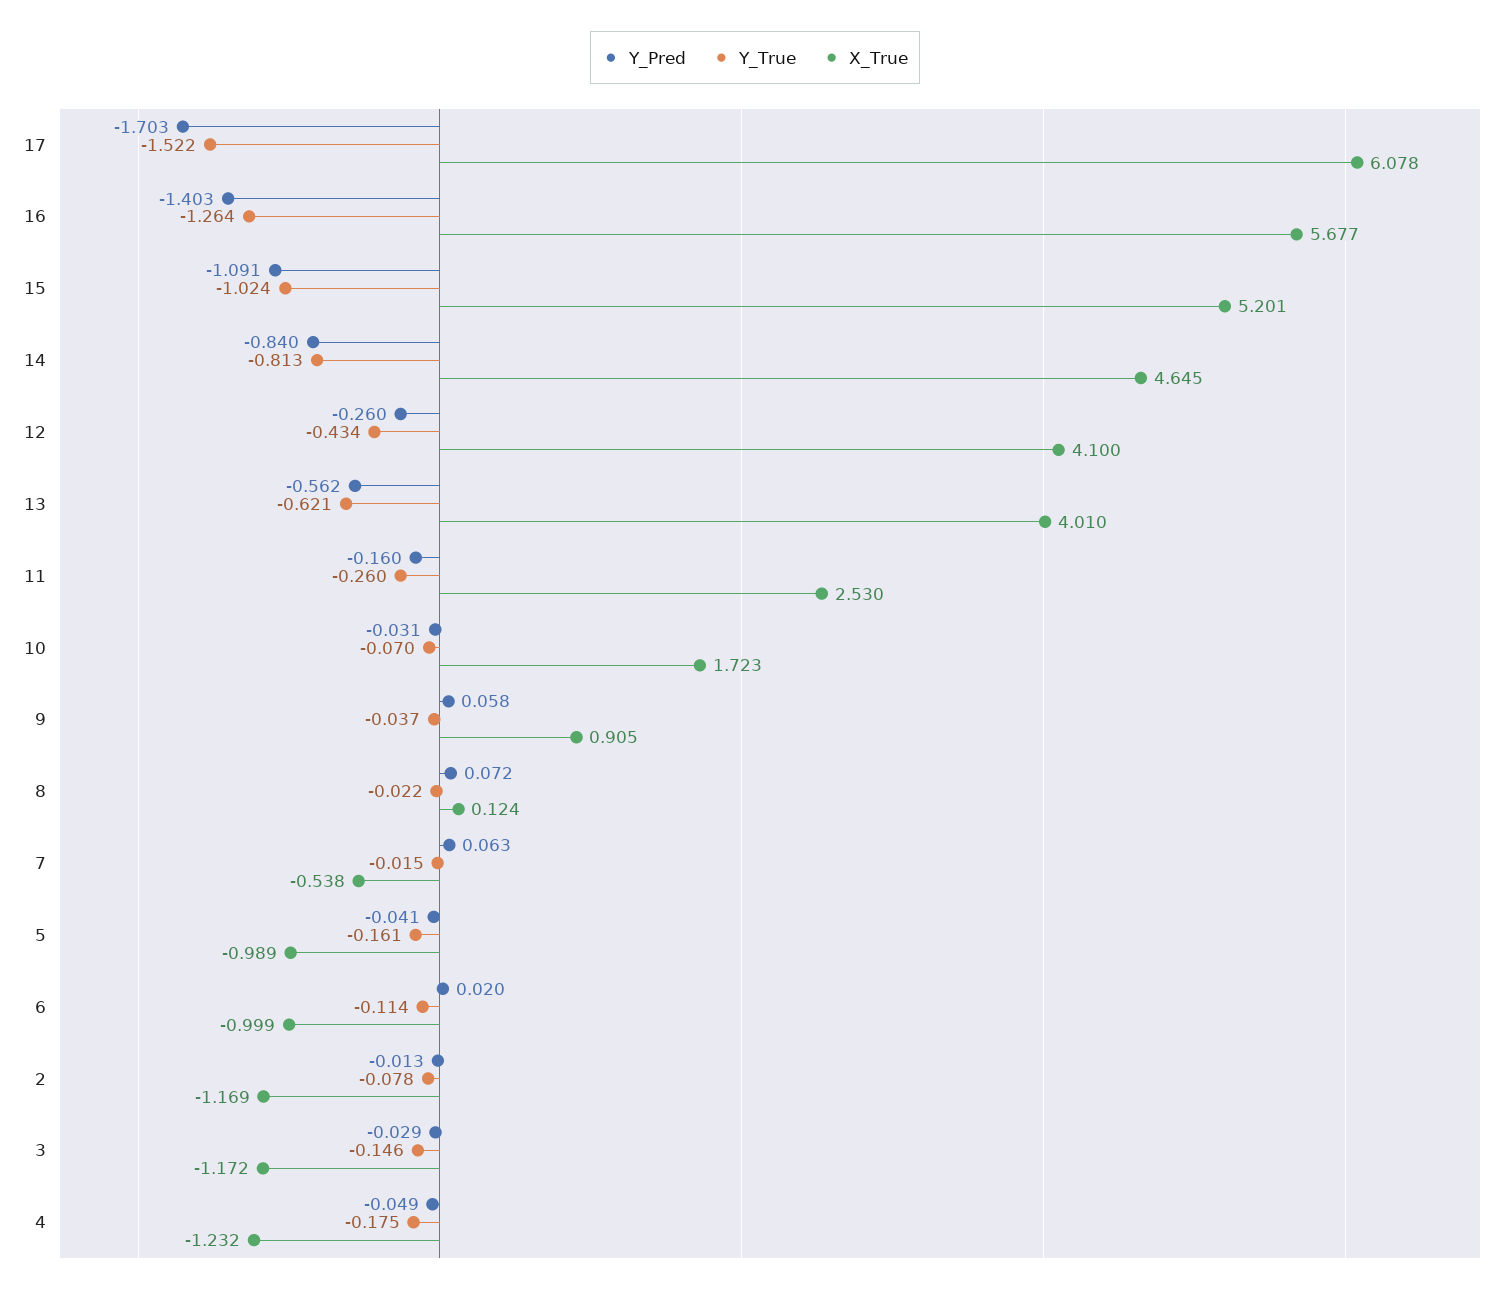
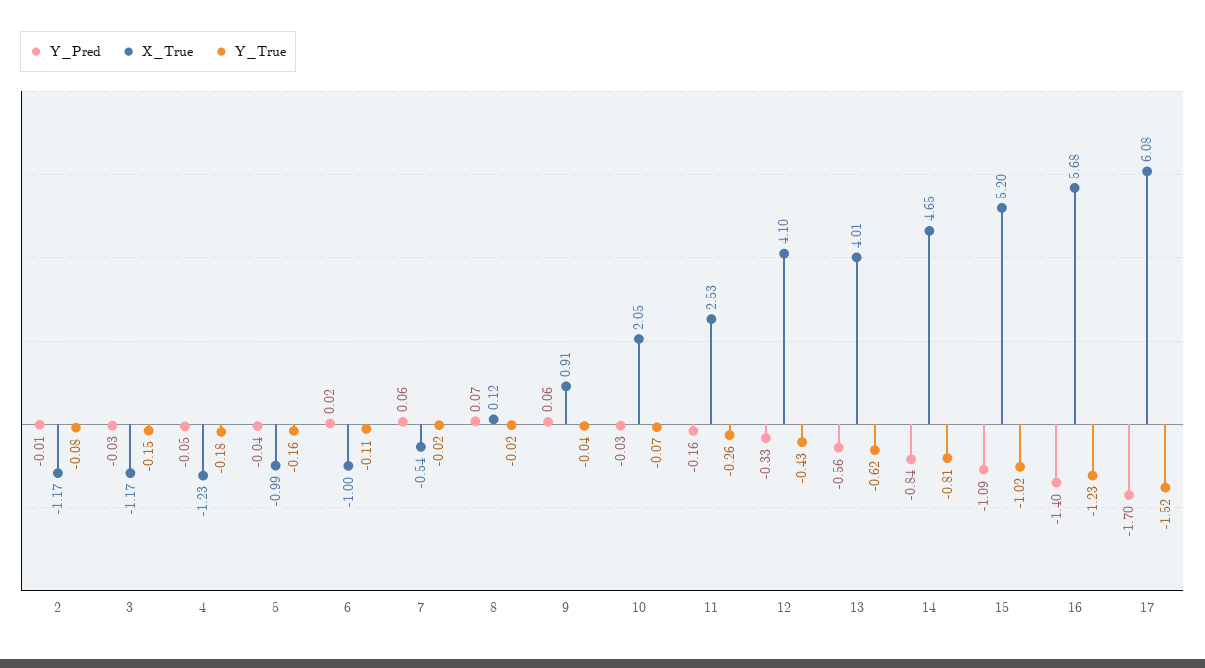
Y_True, 16: -1.264 -> -1.23
Y_Pred, 12: -0.26 -> -0.33
X_True, 10: 1.723 -> 2.05

